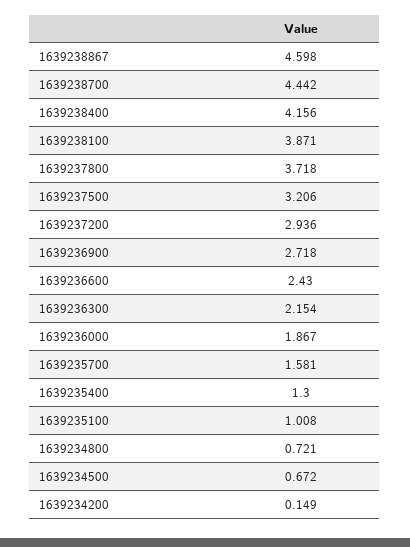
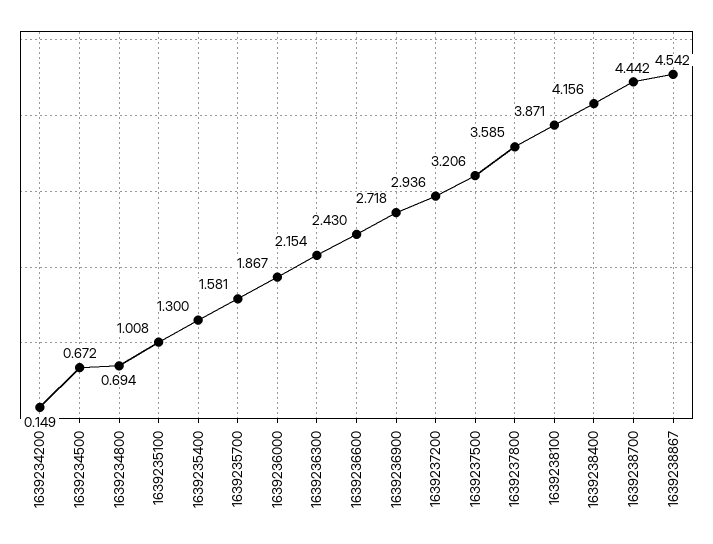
1639238867: 4.598 -> 4.542
1639237800: 3.718 -> 3.585
1639234800: 0.721 -> 0.694

